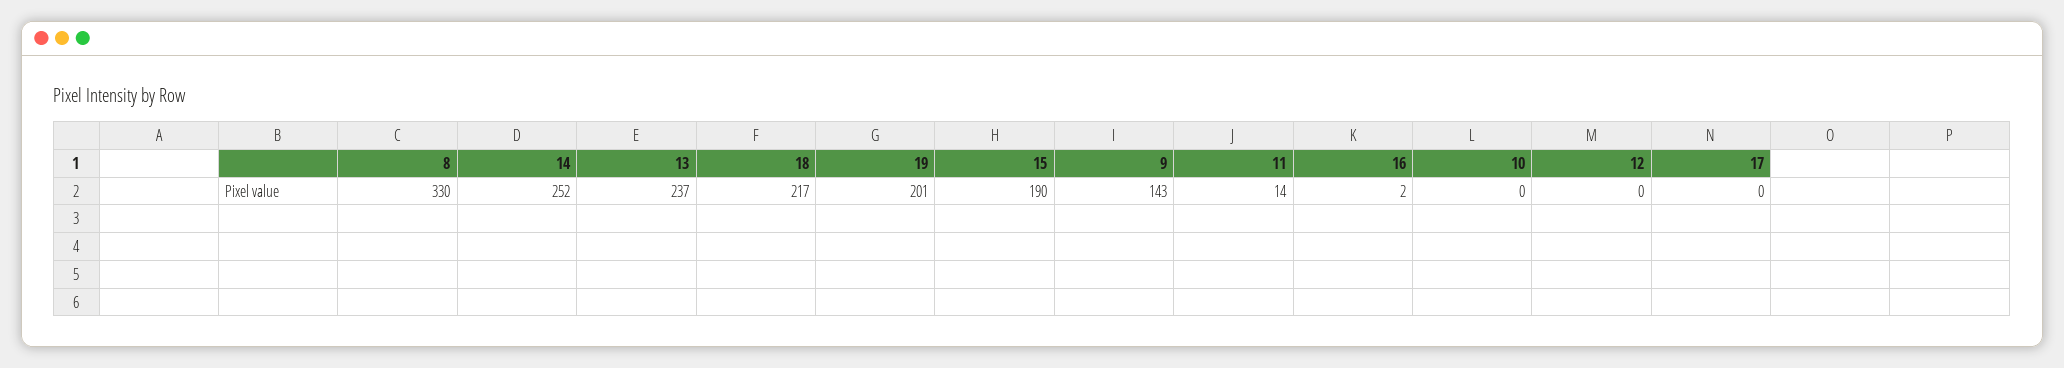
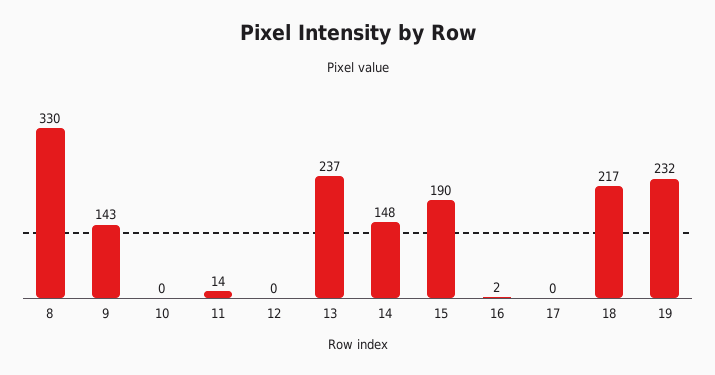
14: 252 -> 148
19: 201 -> 232

